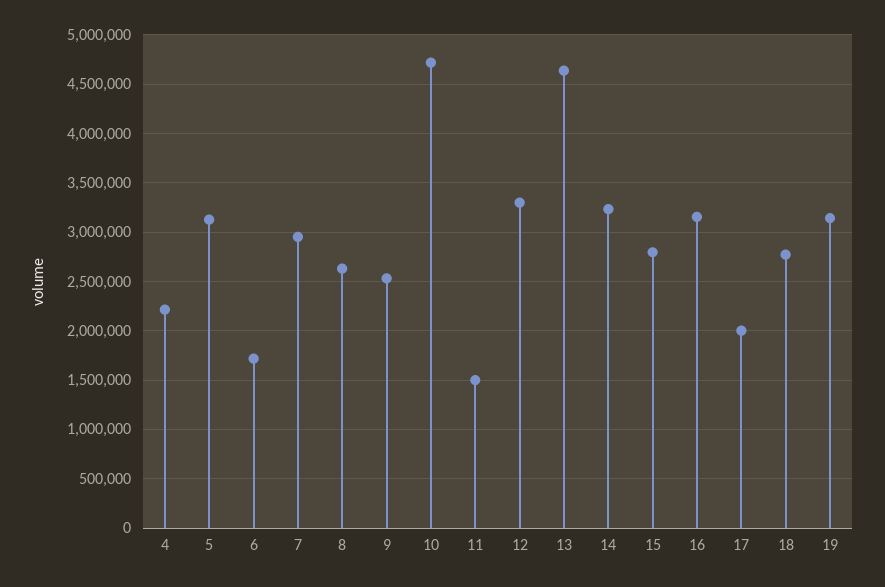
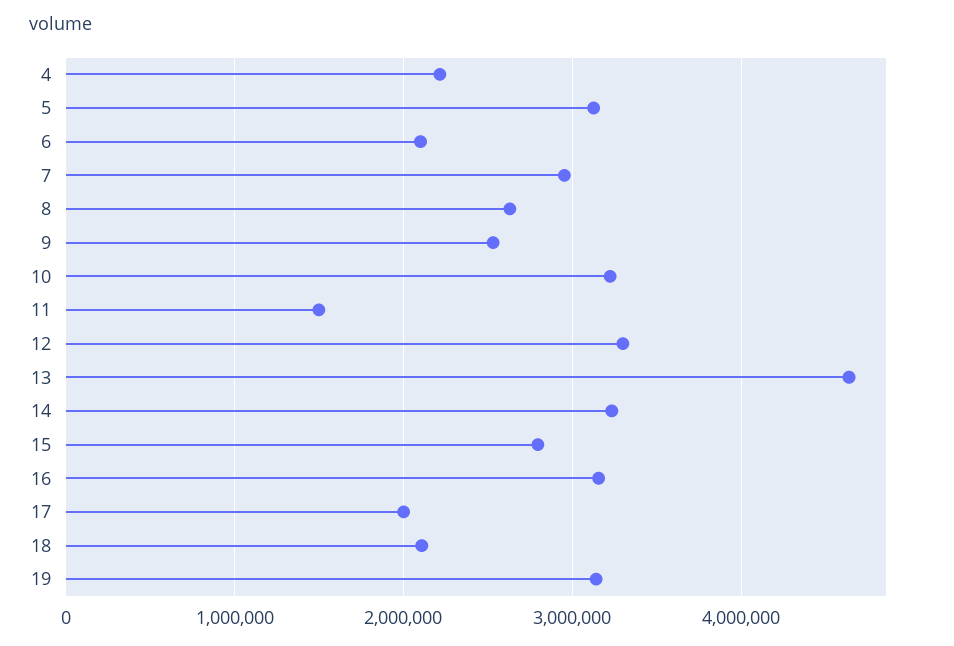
6: 1700000 -> 2100000
10: 4700000 -> 3200000
18: 2800000 -> 2100000

